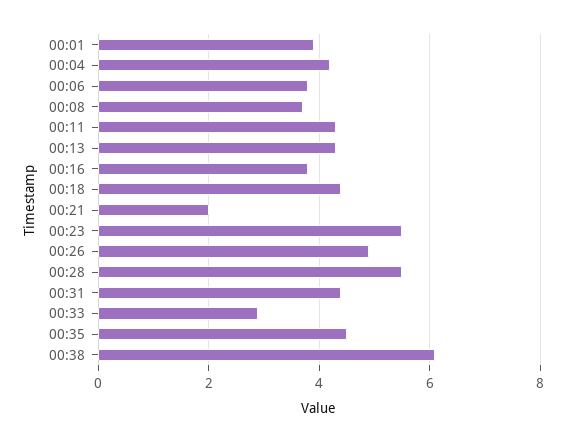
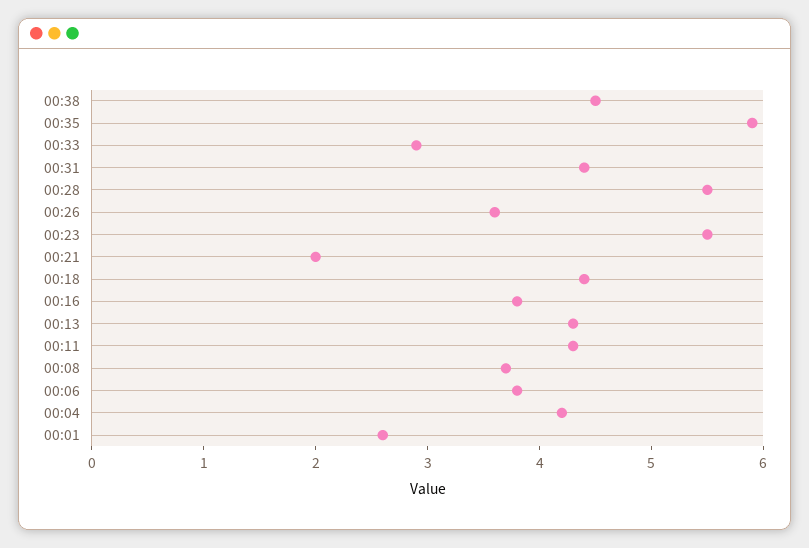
00:01: 4 -> 2.6
00:26: 5 -> 3.6
00:35: 4.5 -> 5.9
00:38: 6 -> 4.5

